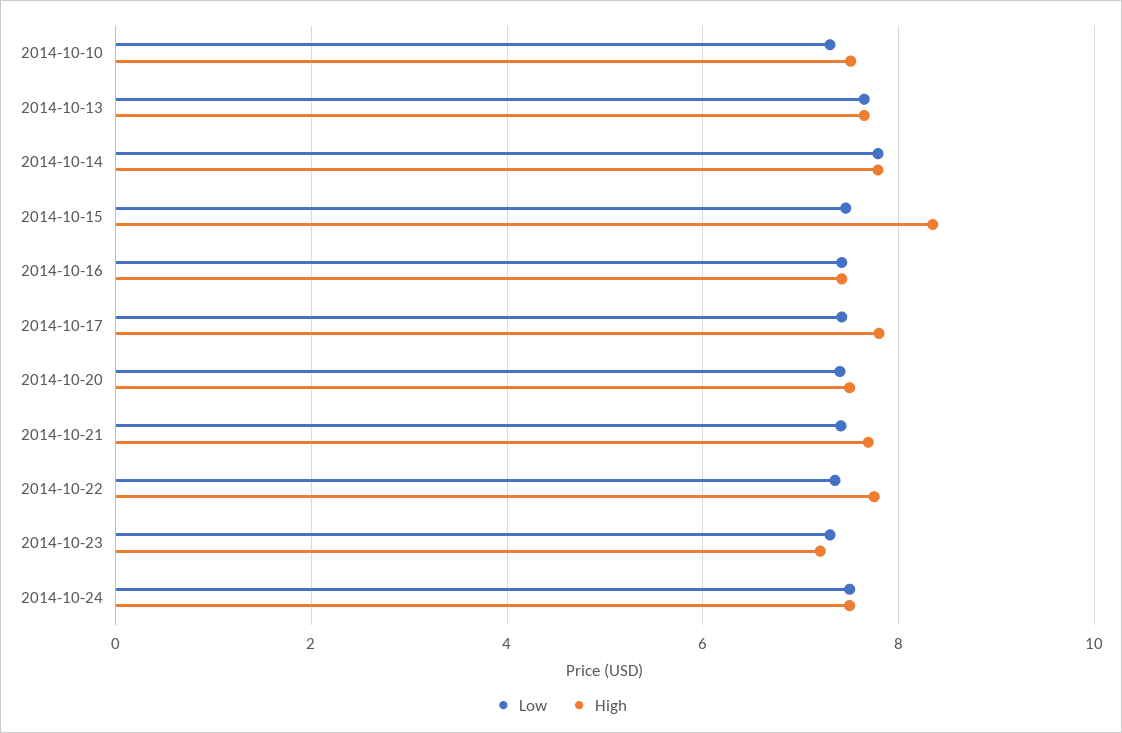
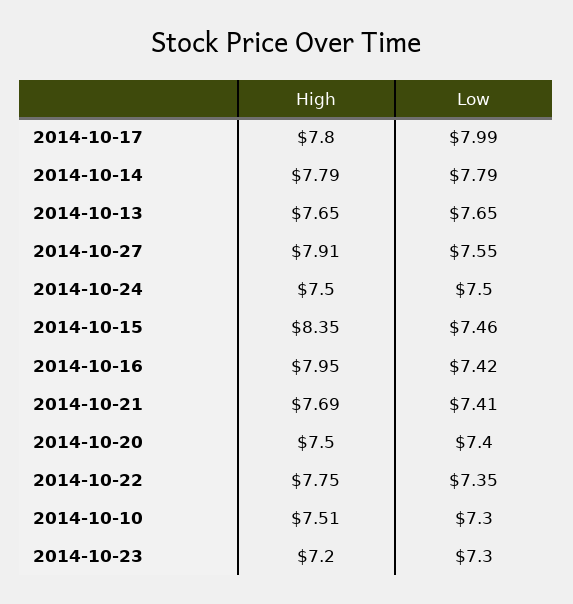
High, 2014-10-16: 7.4 -> 7.95
Low, 2014-10-17: 7.4 -> 7.99
High, 2014-10-27: none -> 7.91
Low, 2014-10-27: none -> 7.55

